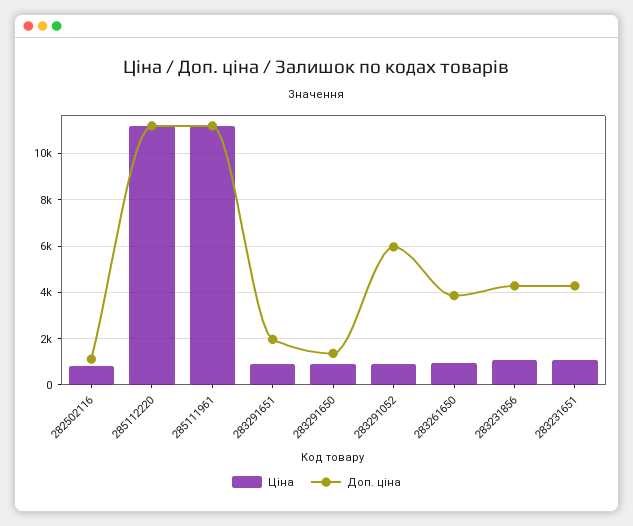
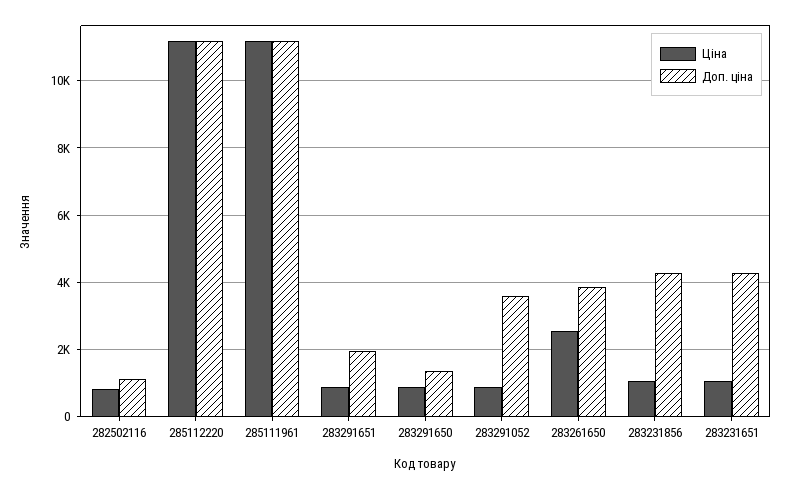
Доп. ціна, 283291052: 6000 -> 3600
Ціна, 283261650: 1000 -> 2600

